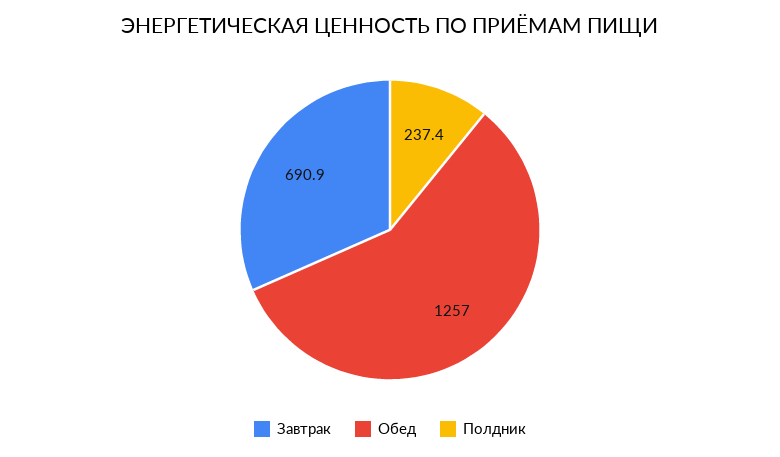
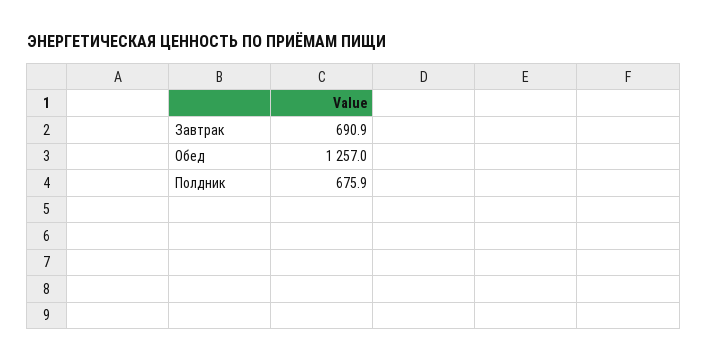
Полдник: 237.4 -> 675.9

